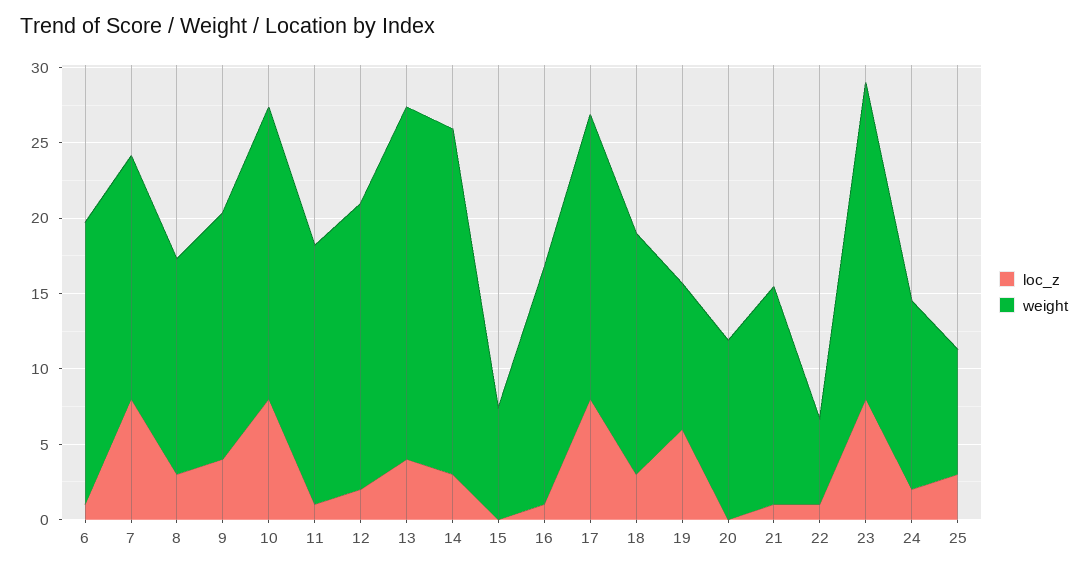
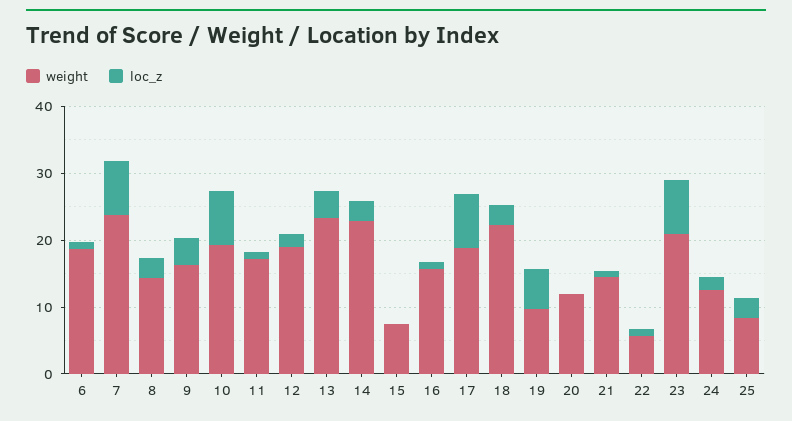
weight, 7: 16 -> 24
weight, 18: 16 -> 22

